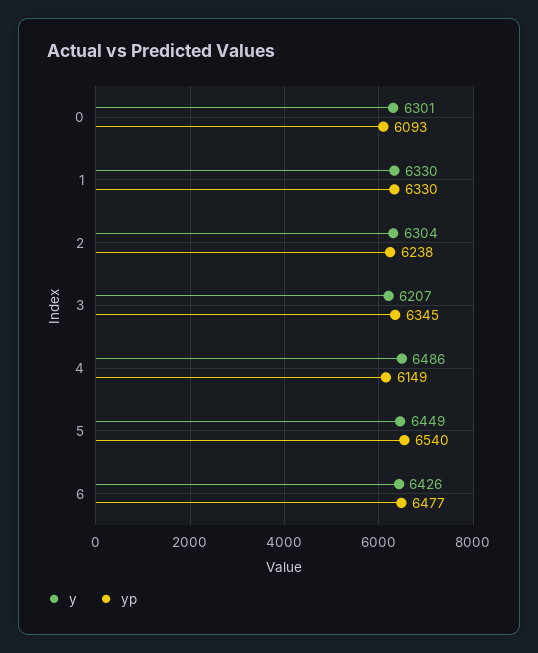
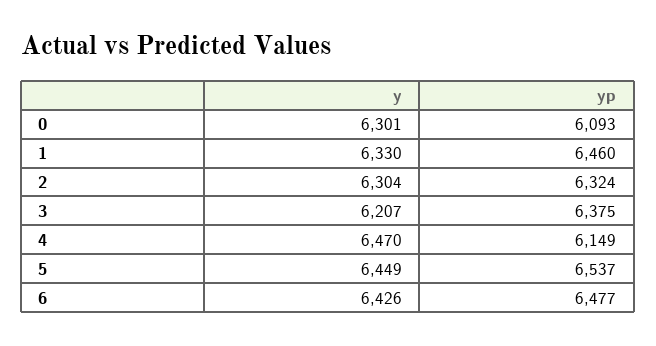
yp, 1: 6330 -> 6460
yp, 2: 6238 -> 6324
yp, 3: 6345 -> 6375
y, 4: 6486 -> 6470
yp, 5: 6540 -> 6537

